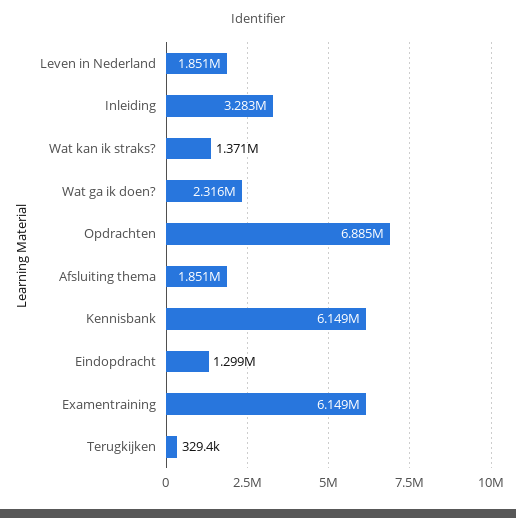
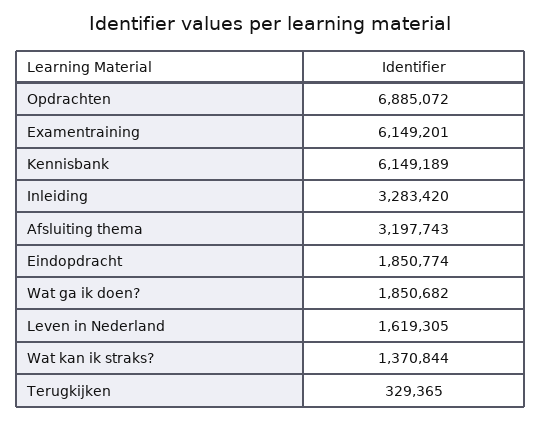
Leven in Nederland: 1851000 -> 1619305
Wat ga ik doen?: 2316000 -> 1850682
Afsluiting thema: 1851000 -> 3197743
Eindopdracht: 1299000 -> 1850774

